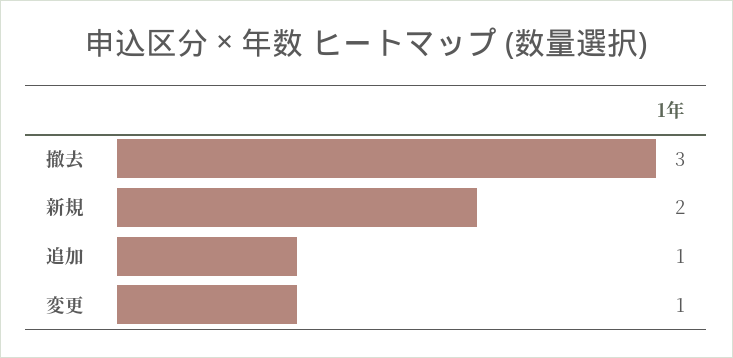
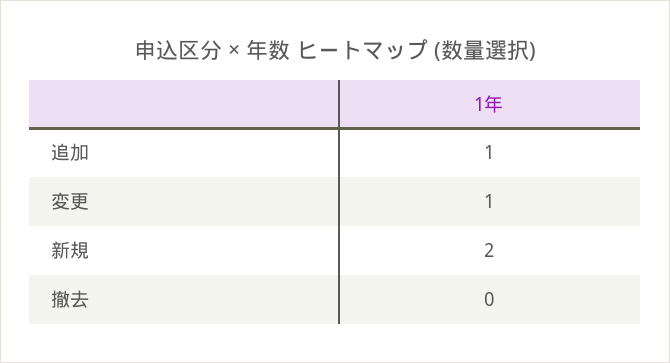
撤去: 3 -> 0

